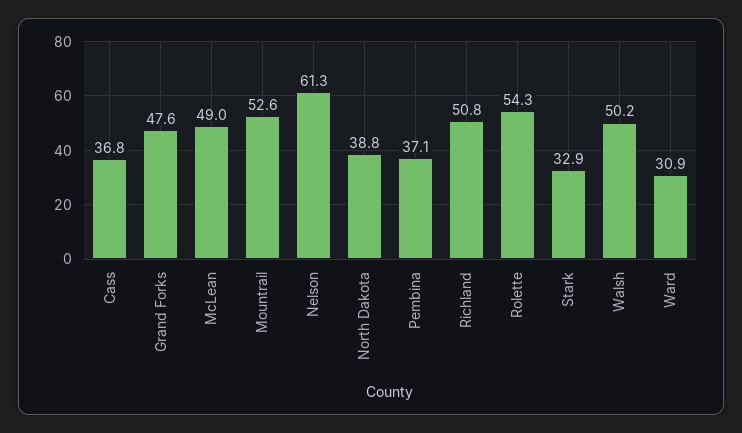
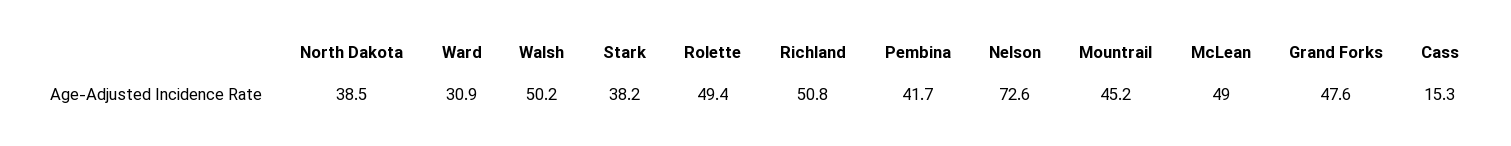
Cass: 36.8 -> 15.3
Mountrail: 52.6 -> 45.2
Nelson: 61.3 -> 72.6
North Dakota: 38.8 -> 38.5
Pembina: 37.1 -> 41.7
Rolette: 54.3 -> 49.4
Stark: 32.9 -> 38.2

